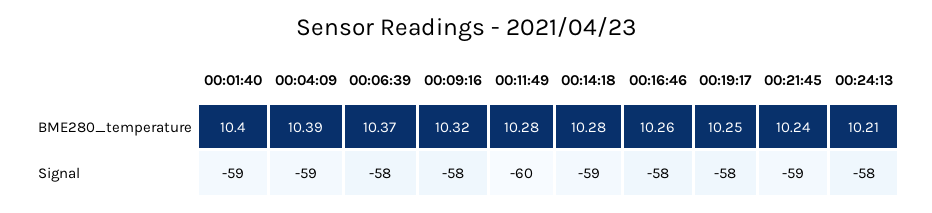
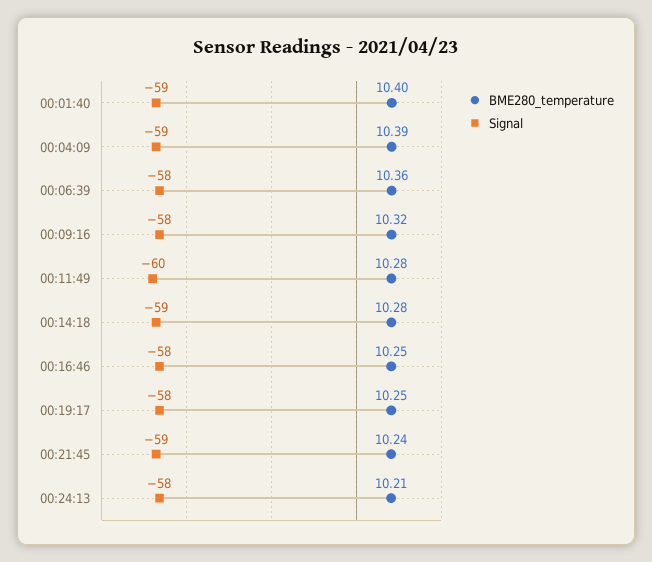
BME280_temperature, 00:06:39: 10.37 -> 10.36
BME280_temperature, 00:16:46: 10.26 -> 10.25

